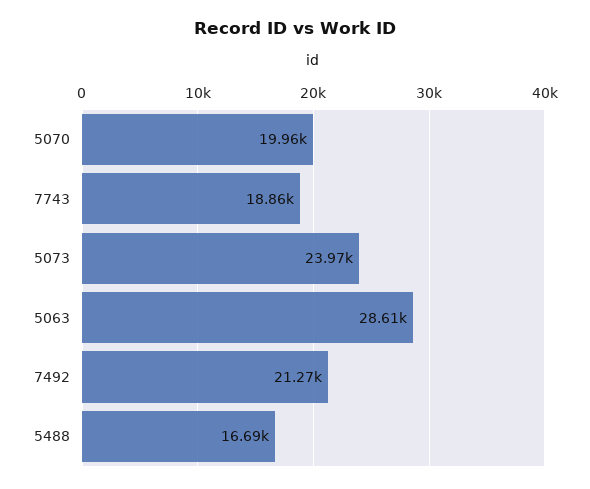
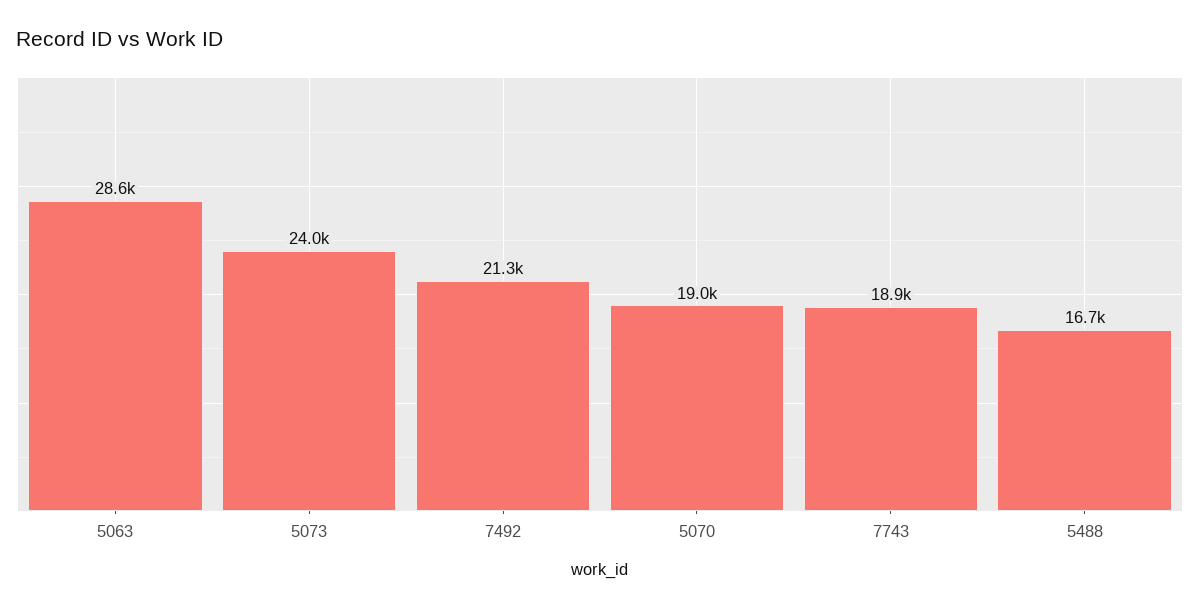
5070: 19960 -> 19000

